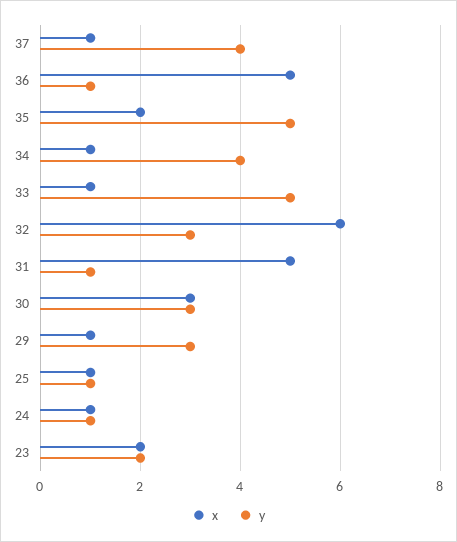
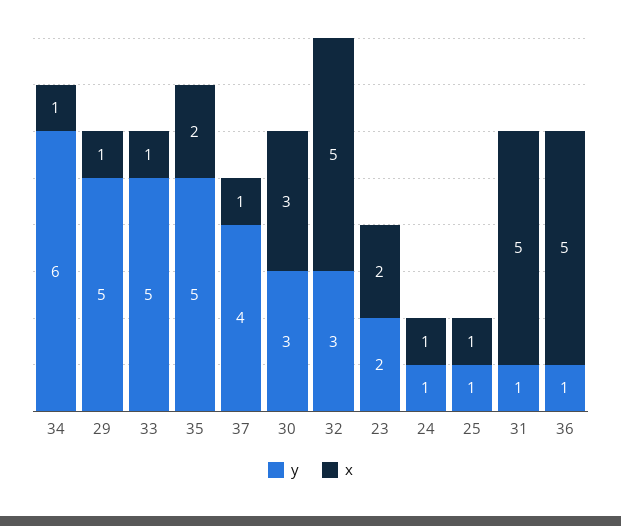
y, 34: 4 -> 6
x, 32: 6 -> 5
y, 29: 3 -> 5

